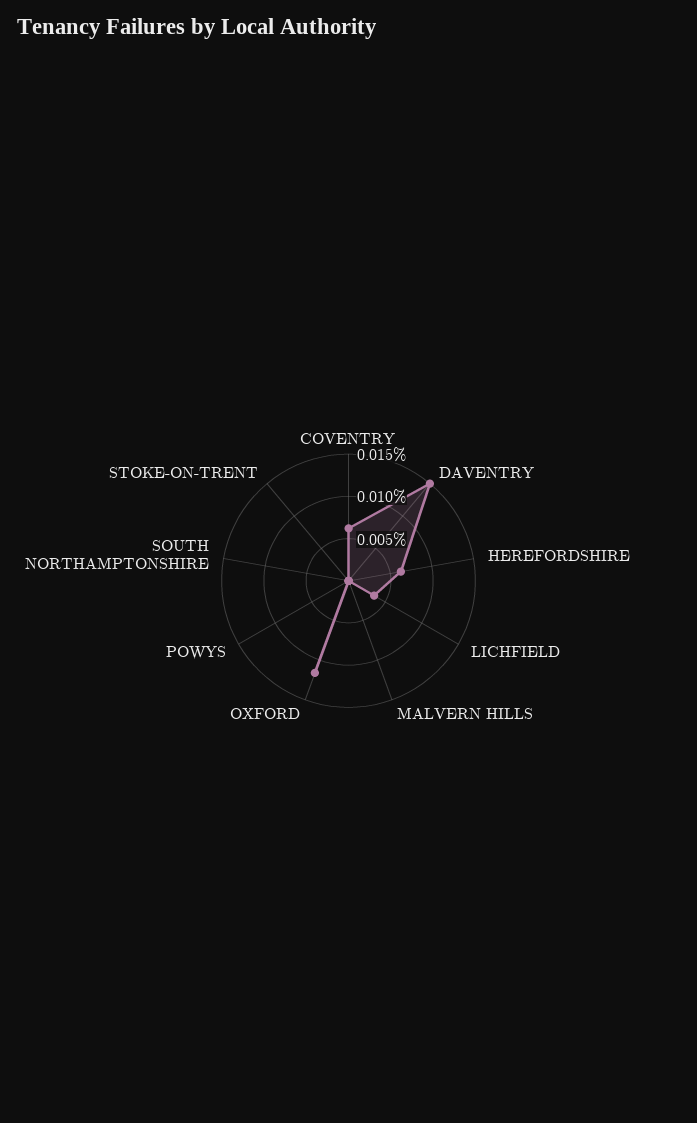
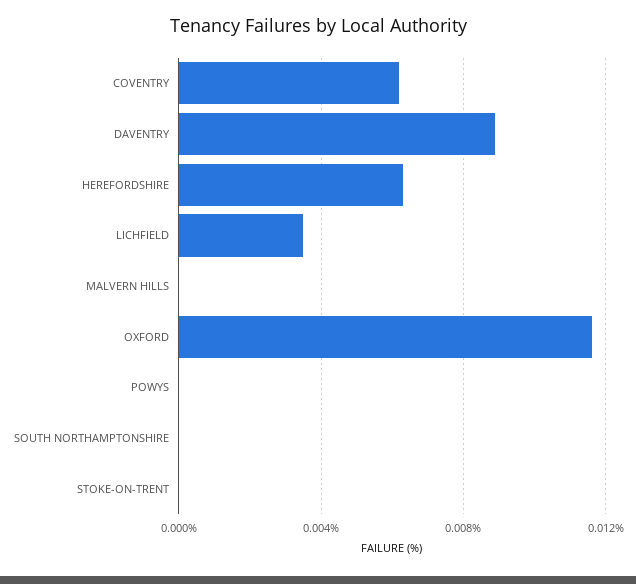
DAVENTRY: 0.015 -> 0.009

